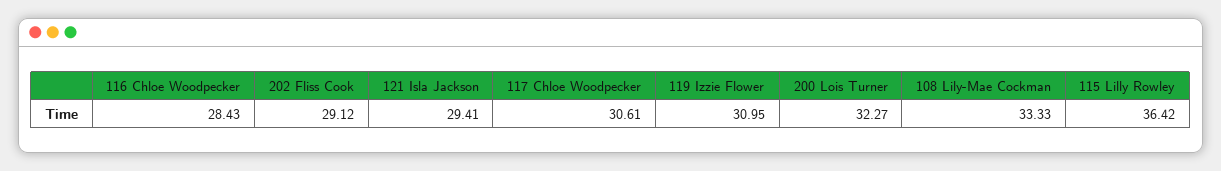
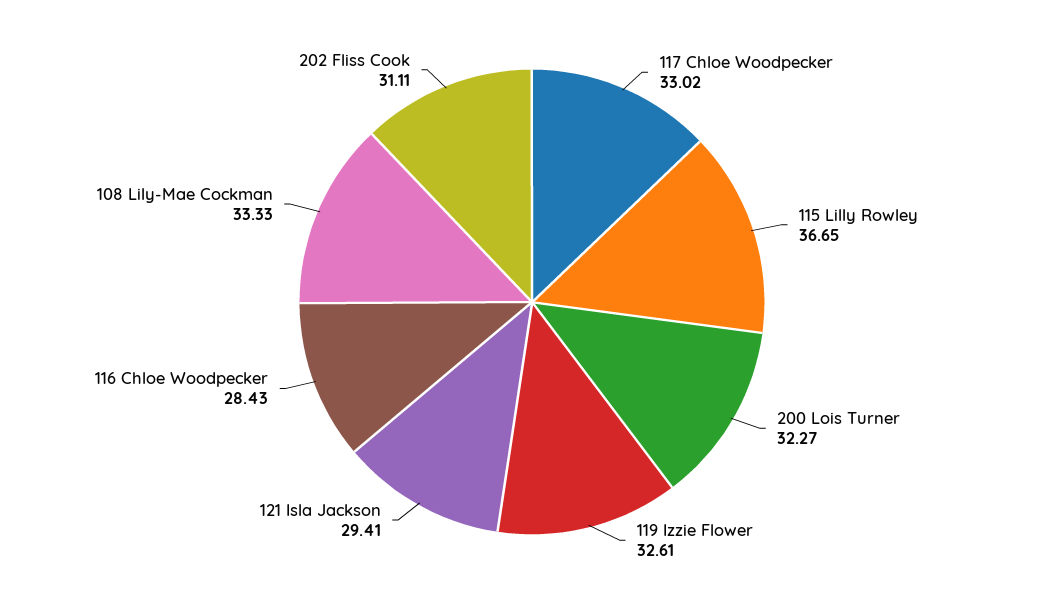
202 Fliss Cook: 29.12 -> 31.11
117 Chloe Woodpecker: 30.61 -> 33.02
119 Izzie Flower: 30.95 -> 32.61
115 Lilly Rowley: 36.42 -> 36.65

